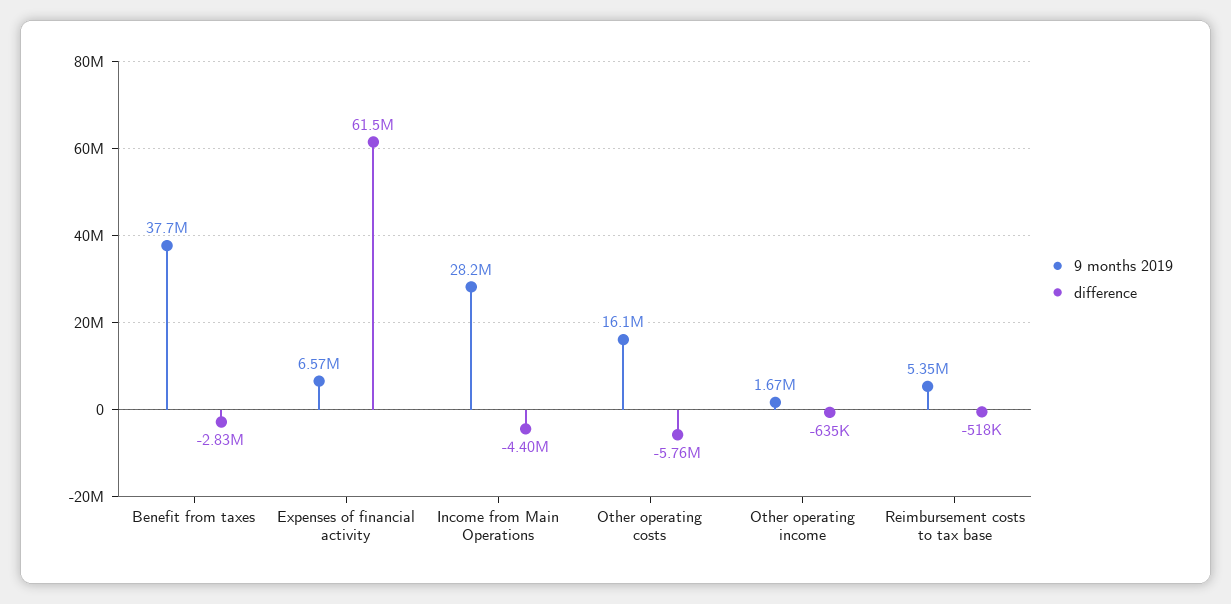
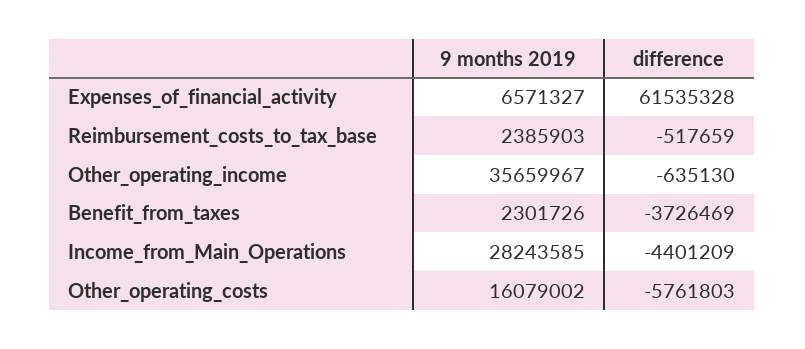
9 months 2019, Benefit from taxes: 37700000 -> 2301726
difference, Benefit from taxes: -2830000 -> -3726469
9 months 2019, Other operating income: 1670000 -> 35659967
9 months 2019, Reimbursement costs to tax base: 5350000 -> 2385903

